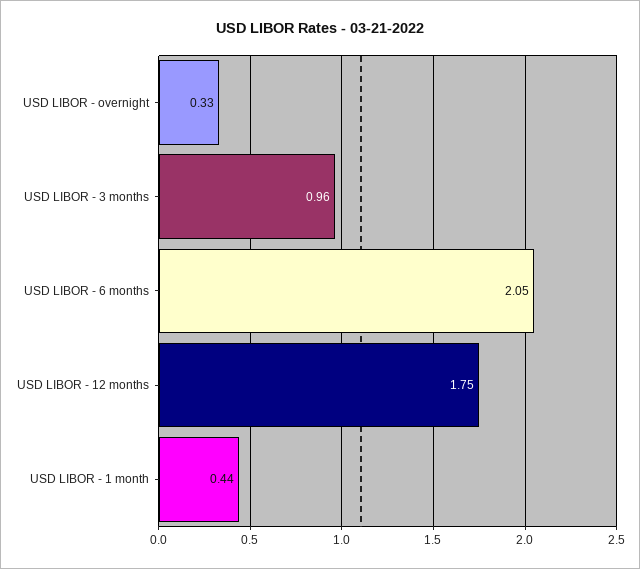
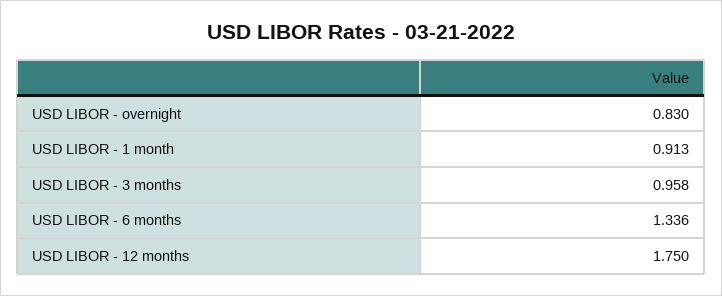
USD LIBOR - overnight: 0.33 -> 0.83
USD LIBOR - 6 months: 2.05 -> 1.336
USD LIBOR - 1 month: 0.44 -> 0.913

